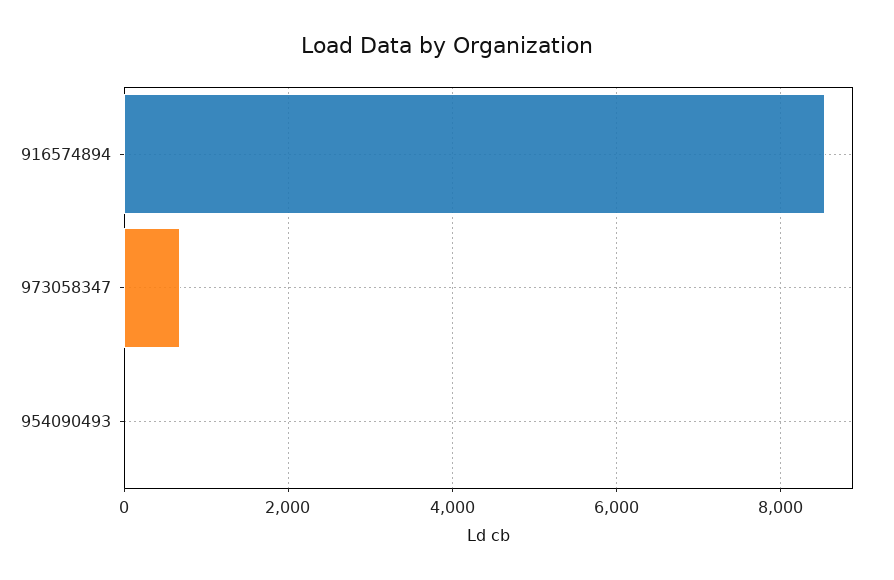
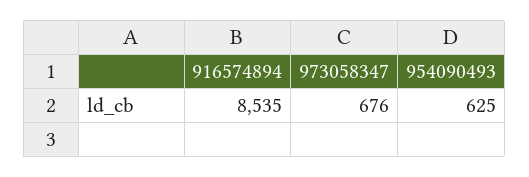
954090493: 0 -> 625

